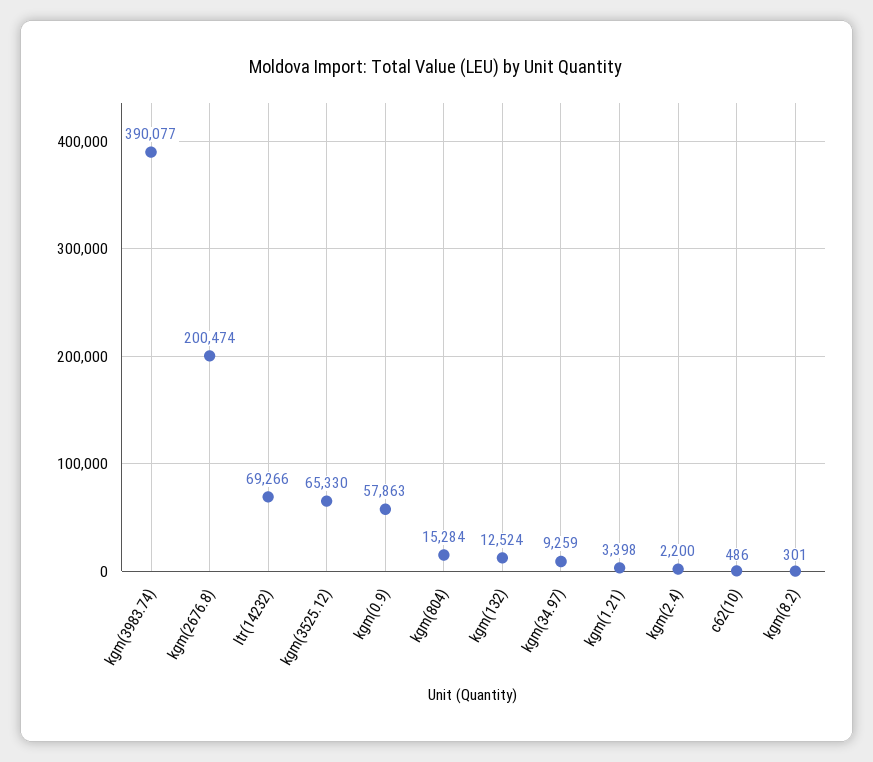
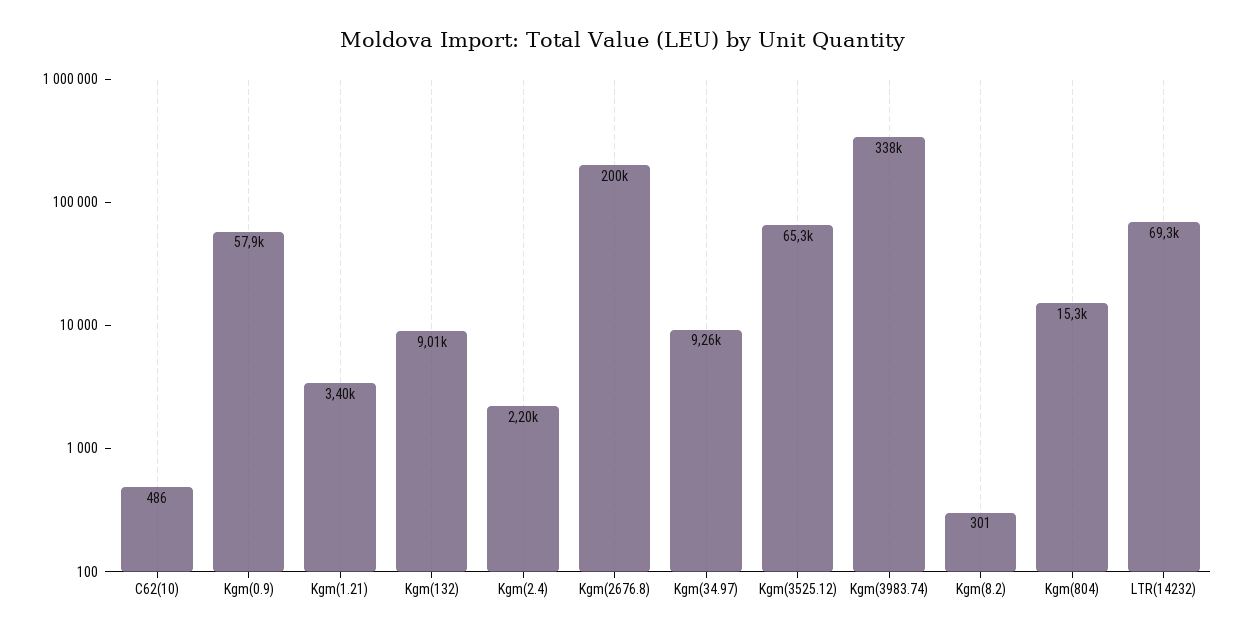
kgm(3983.74): 390077 -> 338000
kgm(132): 12524 -> 9010

